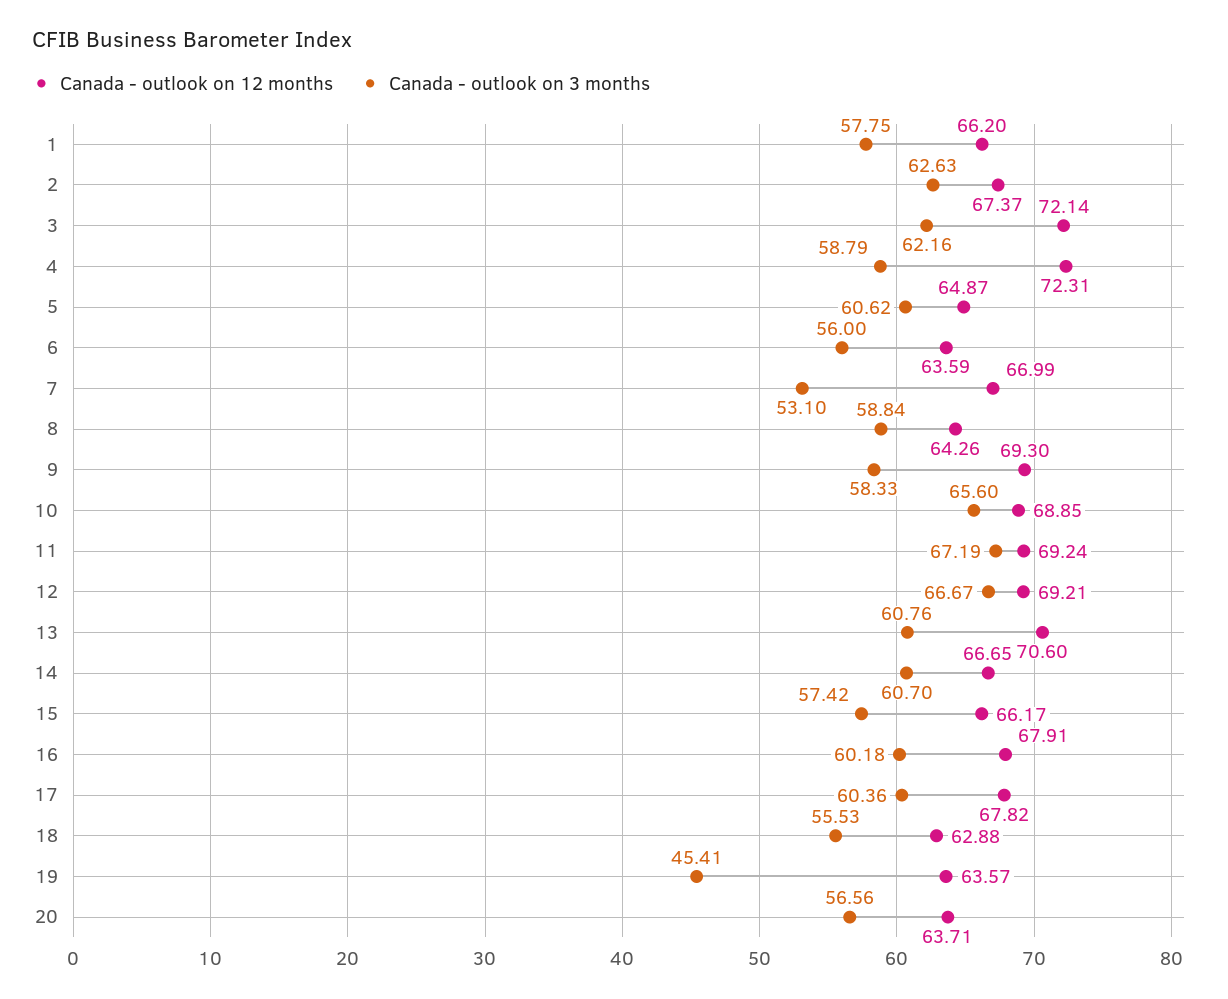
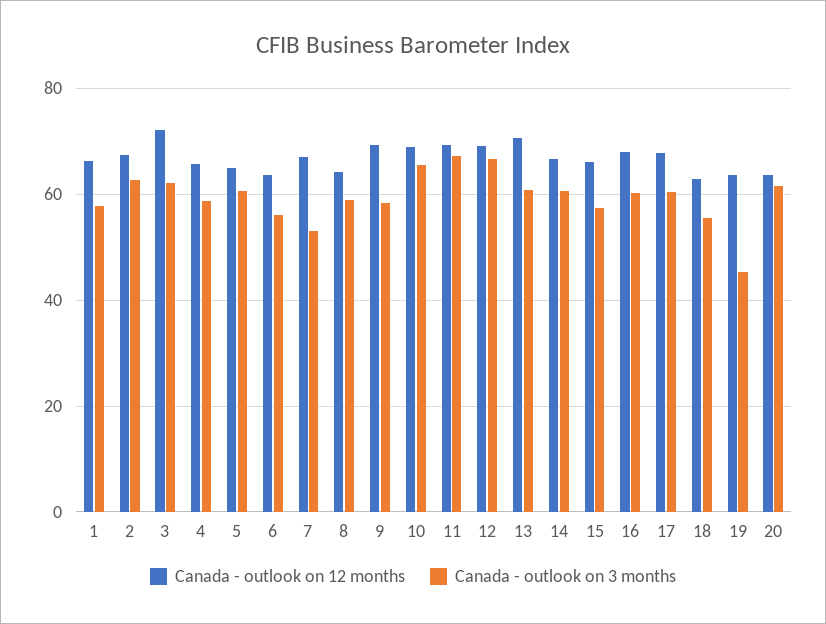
Canada - outlook on 12 months, 4: 72.31 -> 66
Canada - outlook on 3 months, 20: 56.56 -> 62

